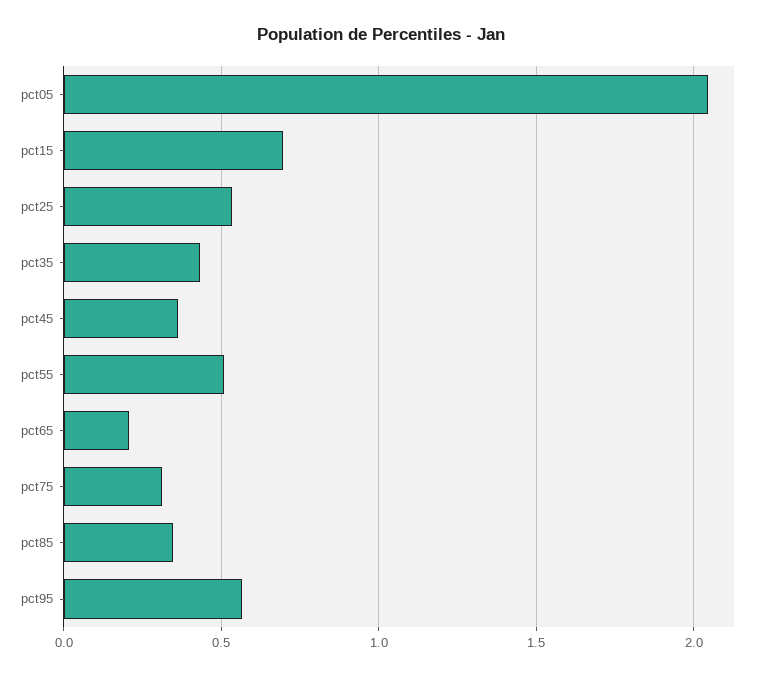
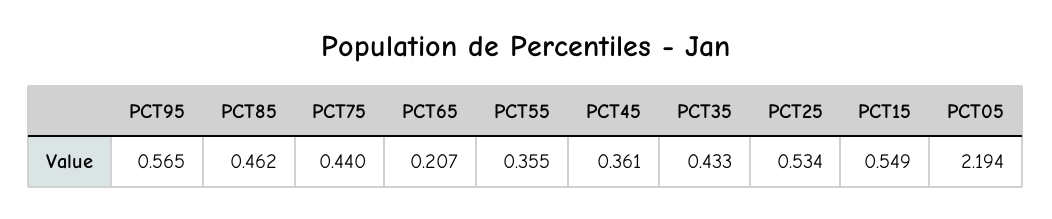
pct05: 2.05 -> 2.194
pct15: 0.7 -> 0.549
pct55: 0.5 -> 0.355
pct75: 0.3 -> 0.44
pct85: 0.35 -> 0.462

